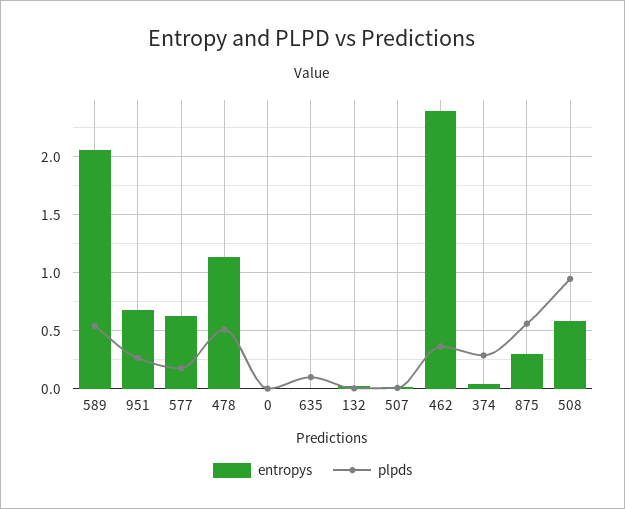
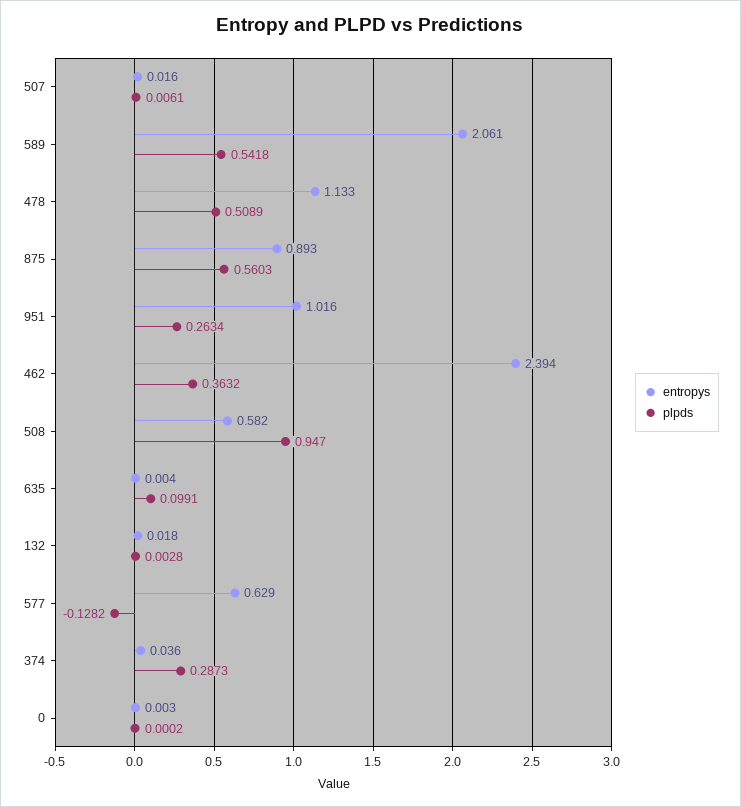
entropys, 951: 0.7 -> 1.016
plpds, 577: 0.2 -> -0.1282
entropys, 875: 0.3 -> 0.893

